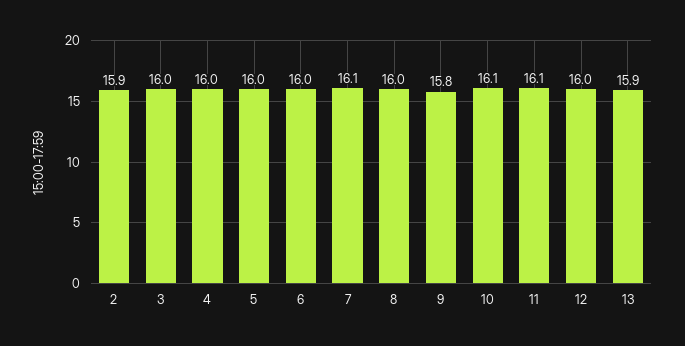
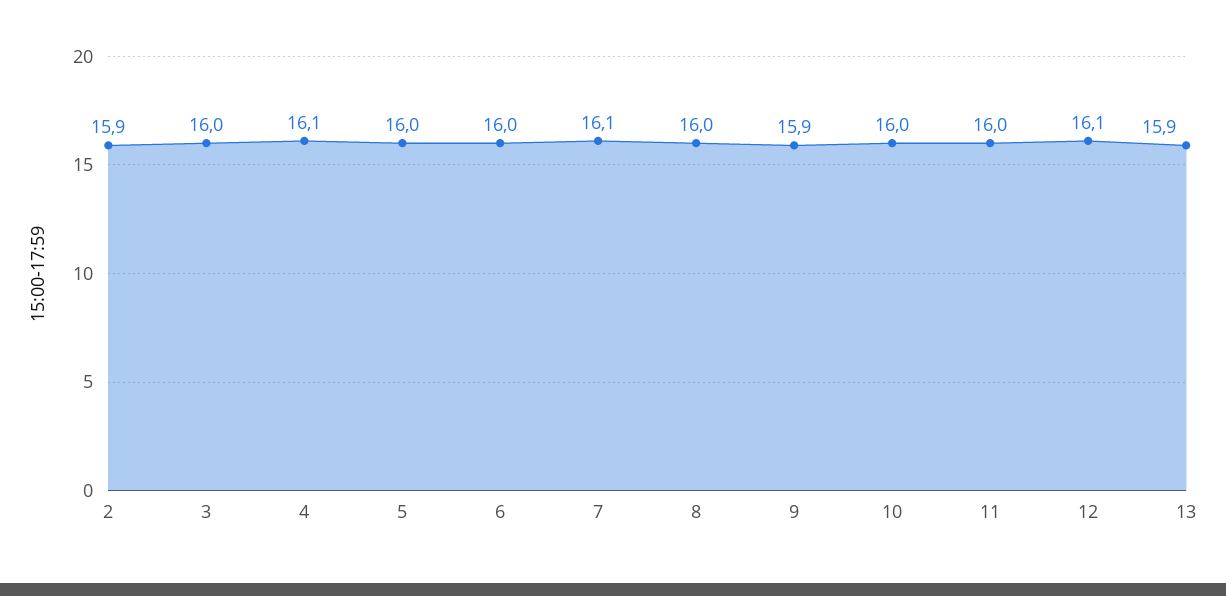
4: 16 -> 16.1
9: 15.8 -> 15.9
10: 16.1 -> 16
11: 16.1 -> 16
12: 16 -> 16.1

